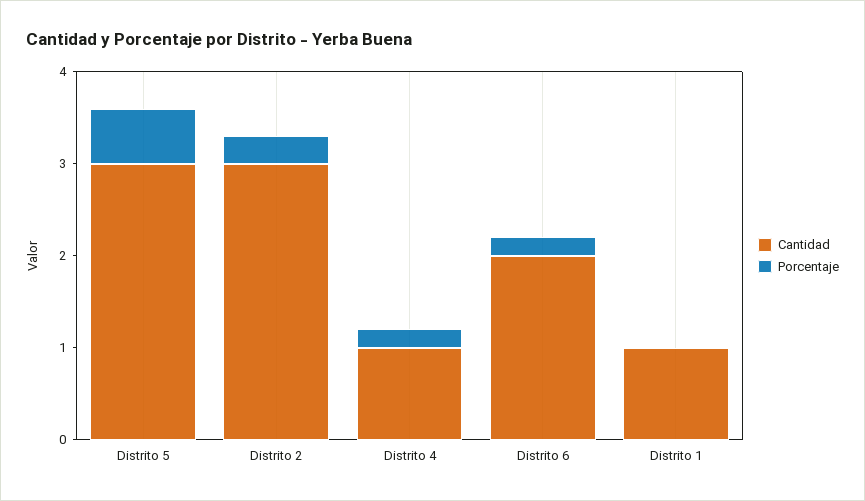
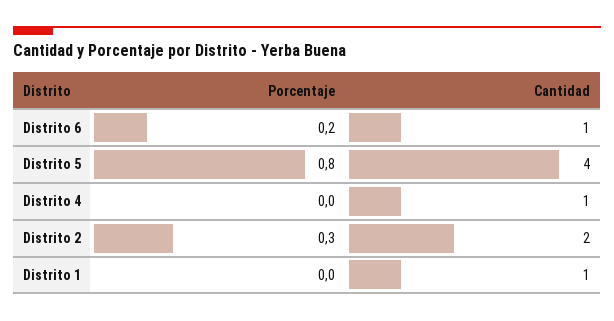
Cantidad, Distrito 5: 3 -> 4
Porcentaje, Distrito 5: 0.6 -> 0.8
Cantidad, Distrito 2: 3 -> 2
Porcentaje, Distrito 4: 0.2 -> 0
Cantidad, Distrito 6: 2 -> 1

